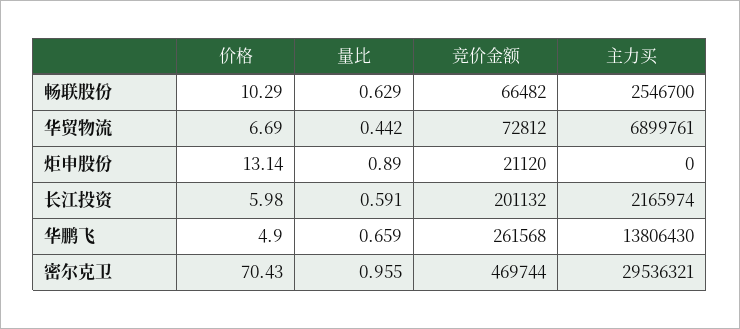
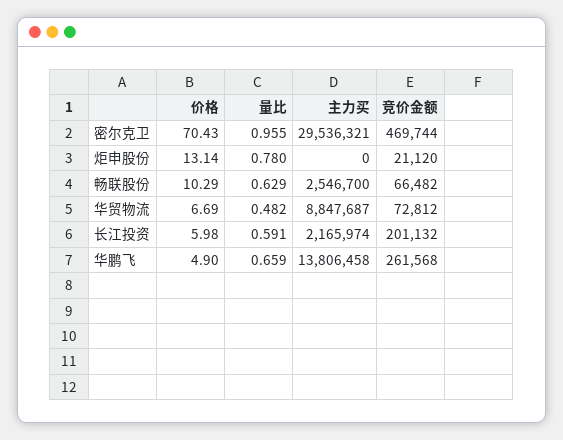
量比, 华贸物流: 0.442 -> 0.482
主力买, 华贸物流: 6899761 -> 8847687
量比, 炬申股份: 0.89 -> 0.78
主力买, 华鹏飞: 13806430 -> 13806458

